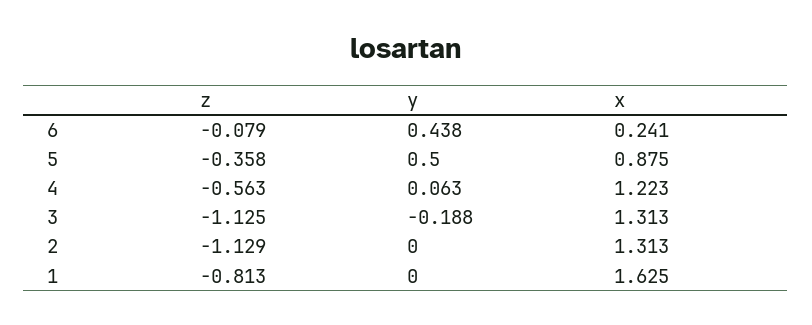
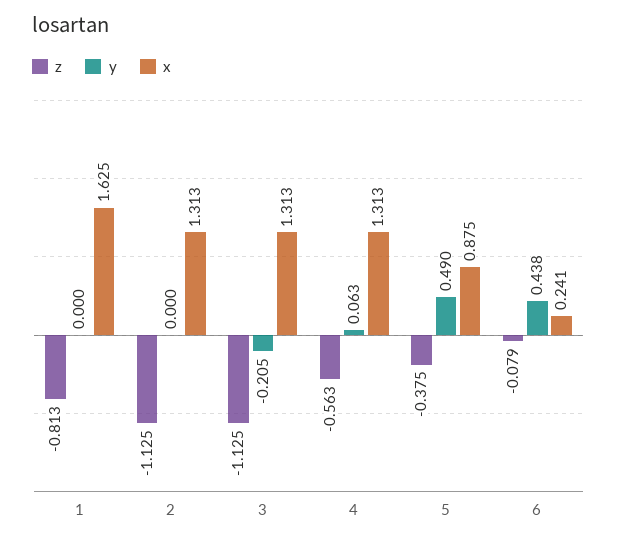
z, 5: -0.358 -> -0.375
y, 5: 0.5 -> 0.49
x, 4: 1.223 -> 1.313
y, 3: -0.188 -> -0.205
z, 2: -1.129 -> -1.125

